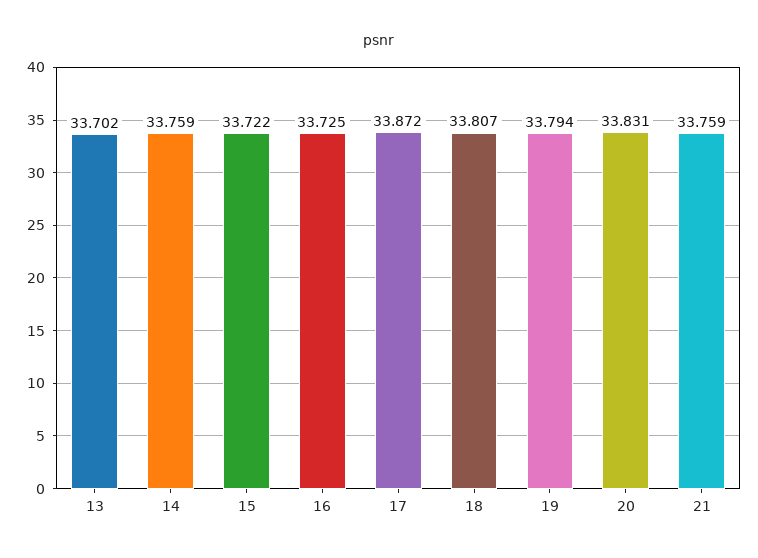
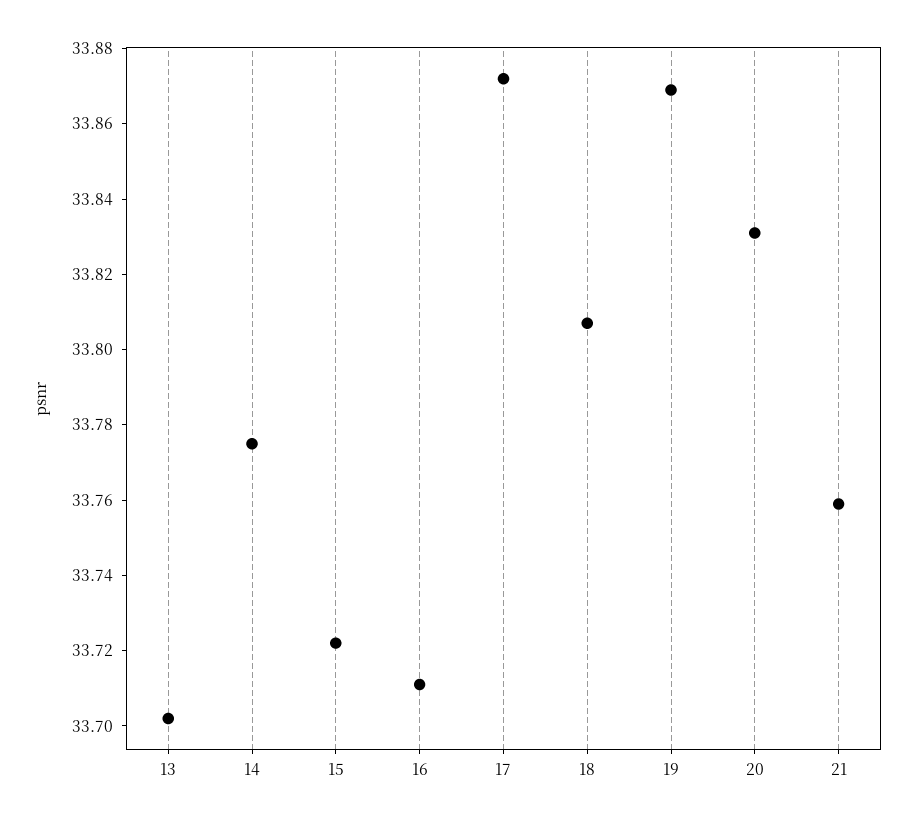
14: 33.759 -> 33.775
16: 33.725 -> 33.71
19: 33.794 -> 33.87

